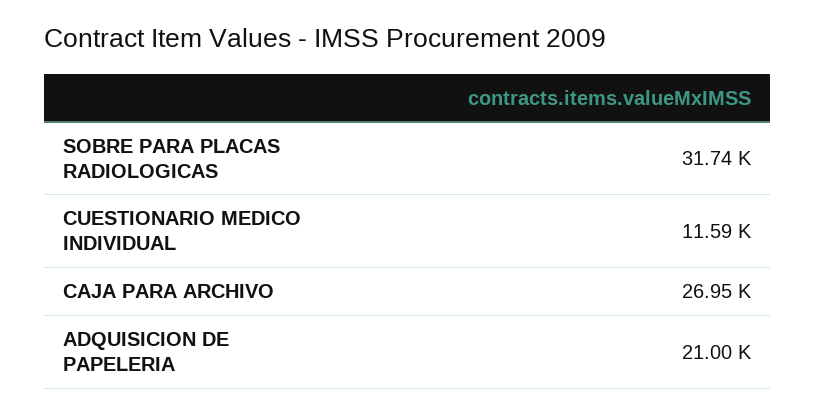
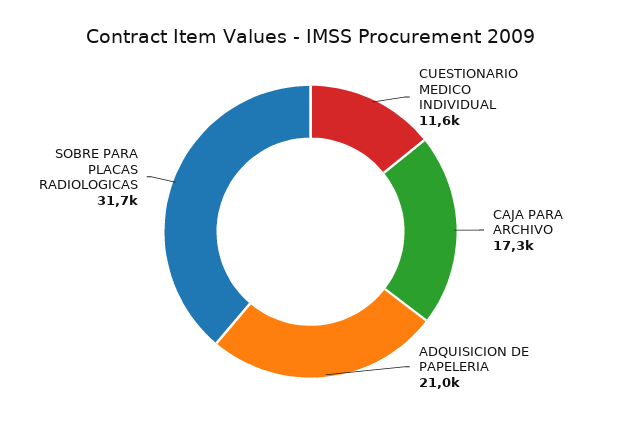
CAJA PARA ARCHIVO: 26950 -> 17300

